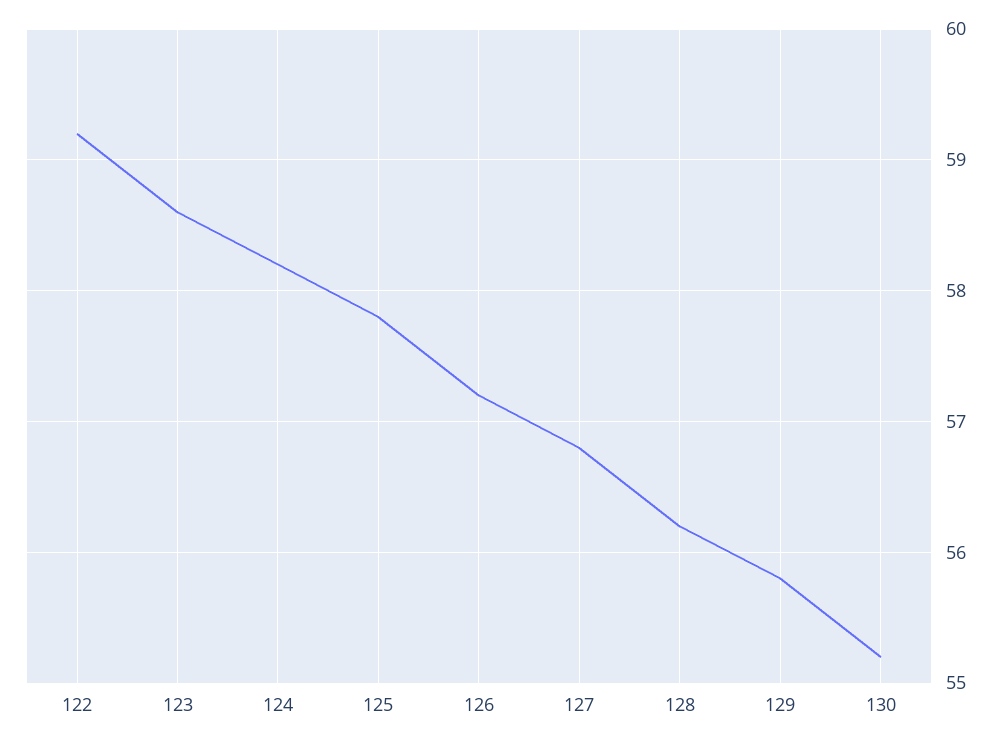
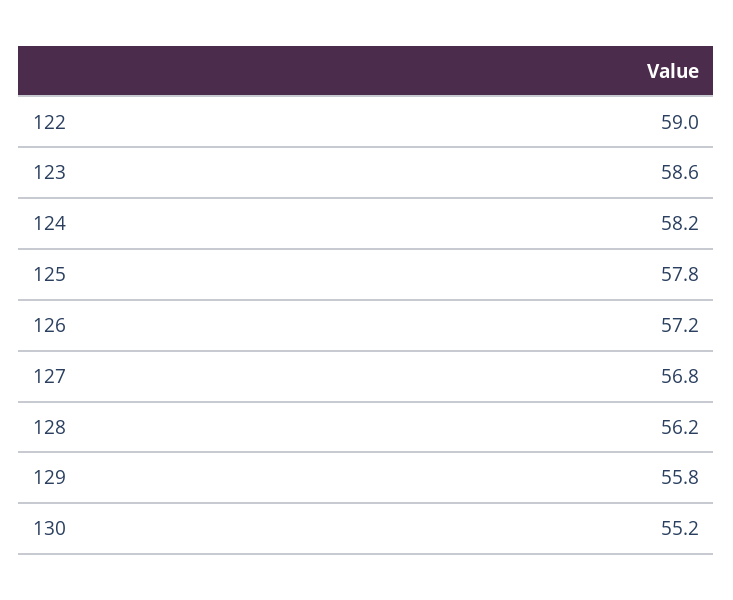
122: 59.2 -> 59

